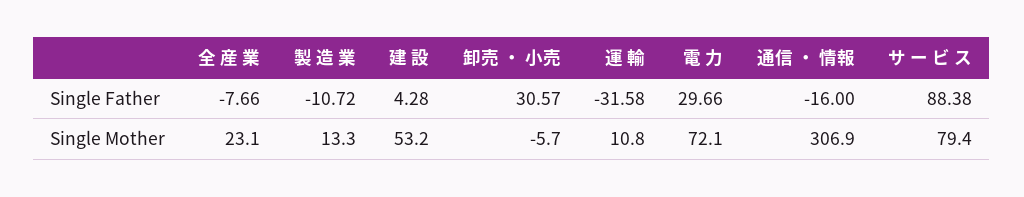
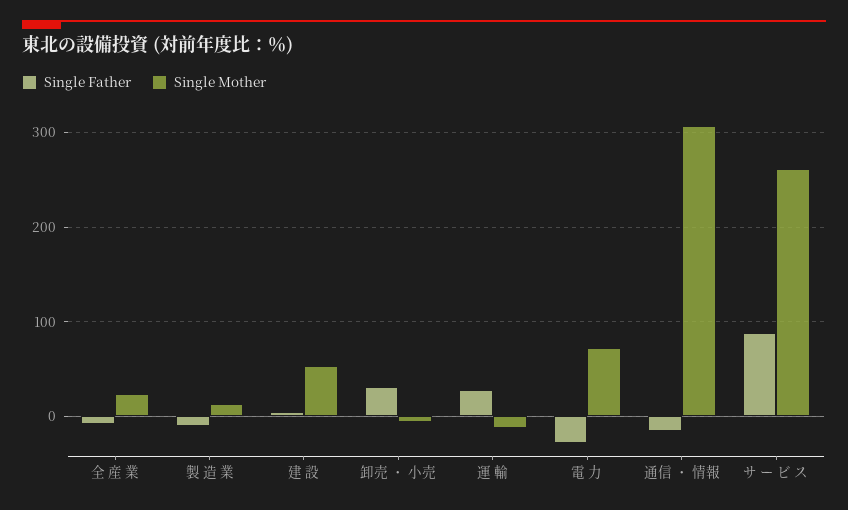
Single Father, 運 輸: -31.58 -> 30
Single Father, 電 力: 29.66 -> -30
Single Mother, 運 輸: 10.8 -> -10
Single Mother, サ ー ビ ス: 79.4 -> 260

